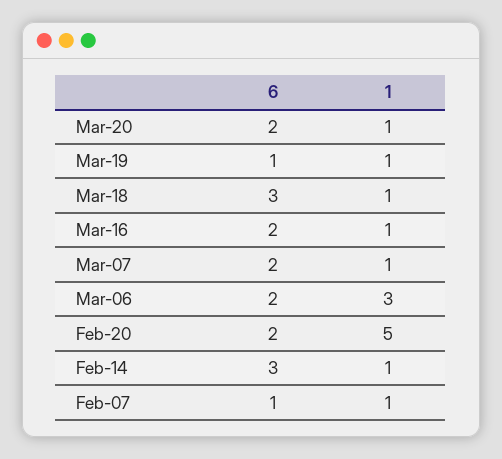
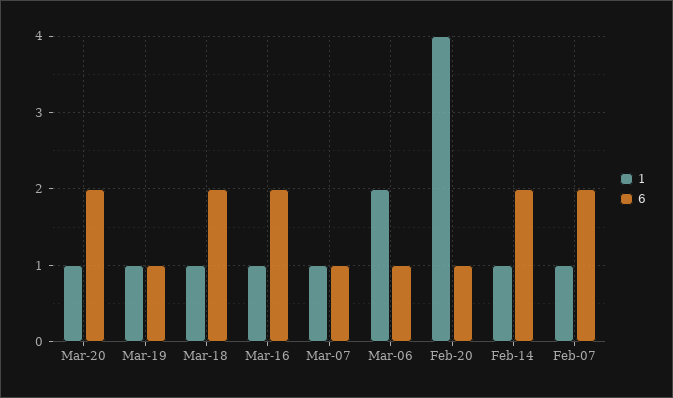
6, Mar-18: 3 -> 2
6, Mar-07: 2 -> 1
6, Mar-06: 2 -> 1
1, Mar-06: 3 -> 2
6, Feb-20: 2 -> 1
1, Feb-20: 5 -> 4
6, Feb-14: 3 -> 2
6, Feb-07: 1 -> 2

